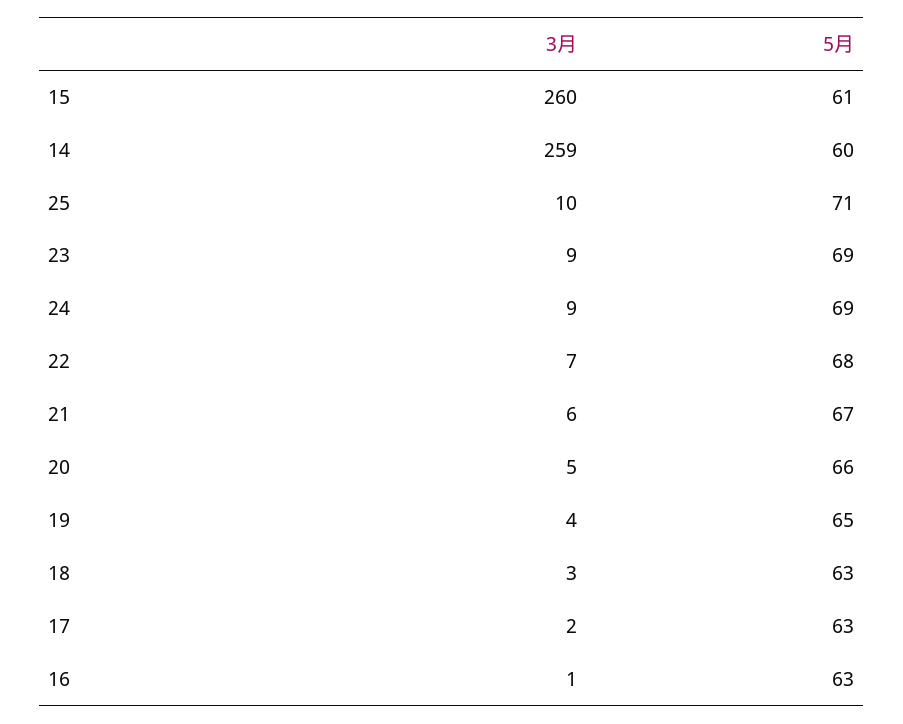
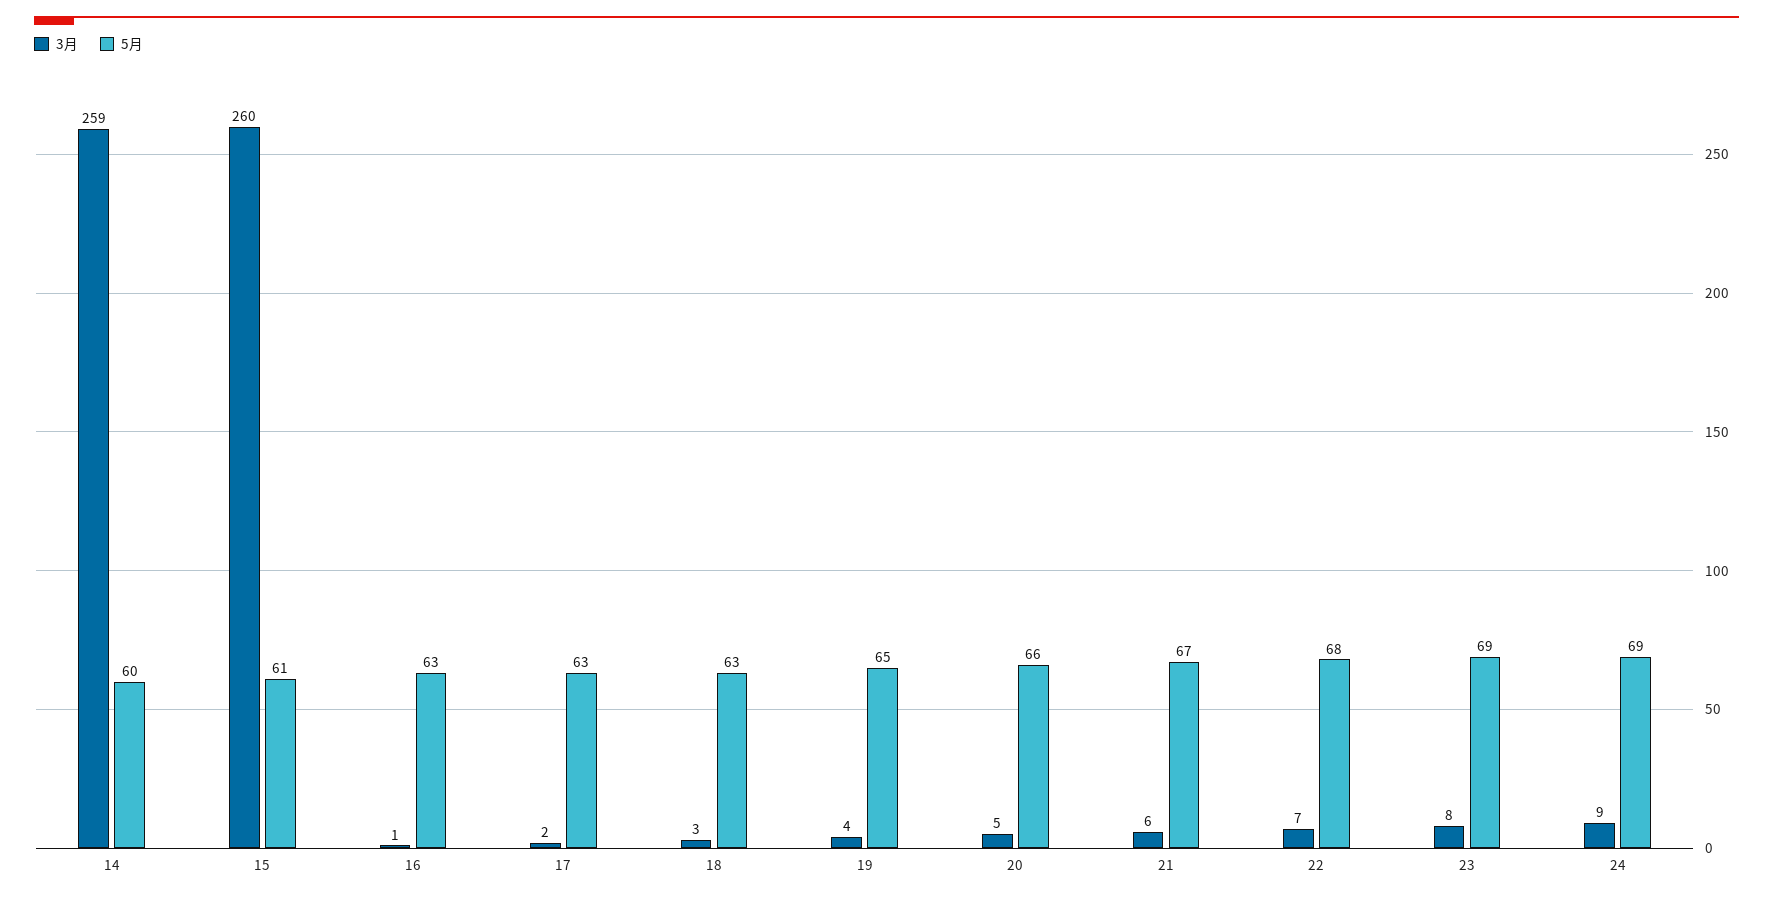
3月, 25: 10 -> none
5月, 25: 71 -> none
3月, 23: 9 -> 8

